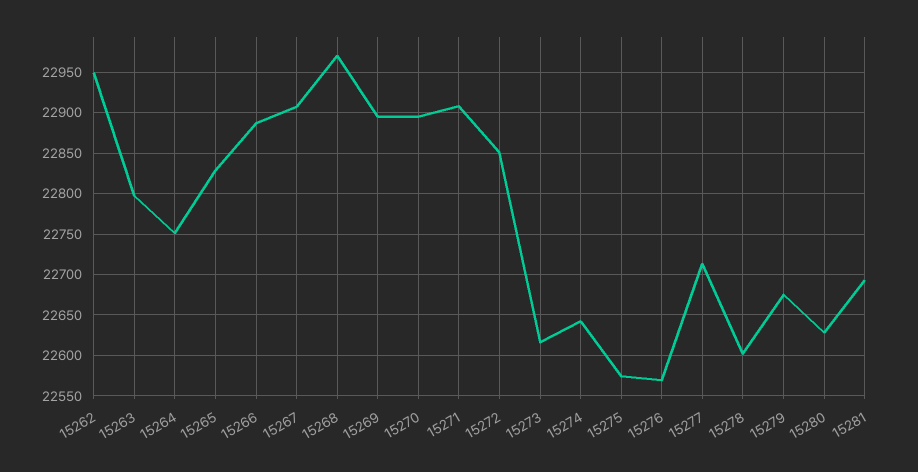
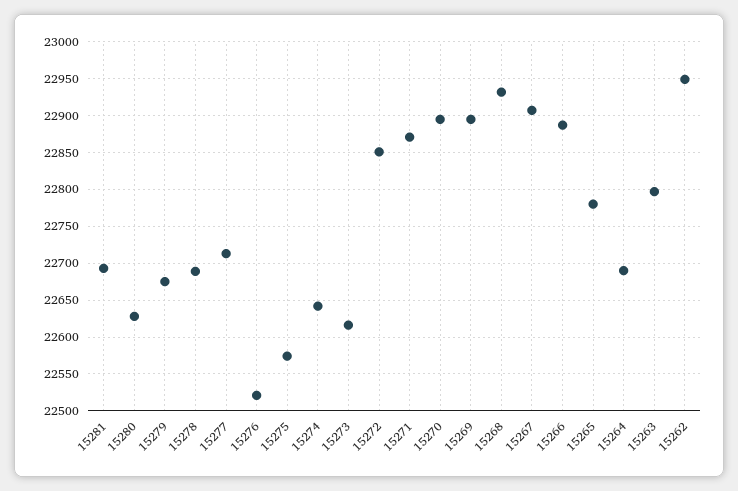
15264: 22750 -> 22690
15265: 22830 -> 22780
15268: 22970 -> 22930
15271: 22910 -> 22870
15276: 22570 -> 22520
15278: 22600 -> 22690

